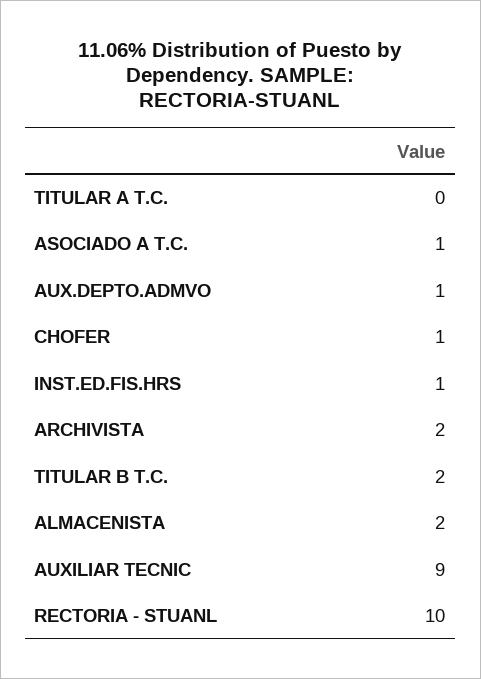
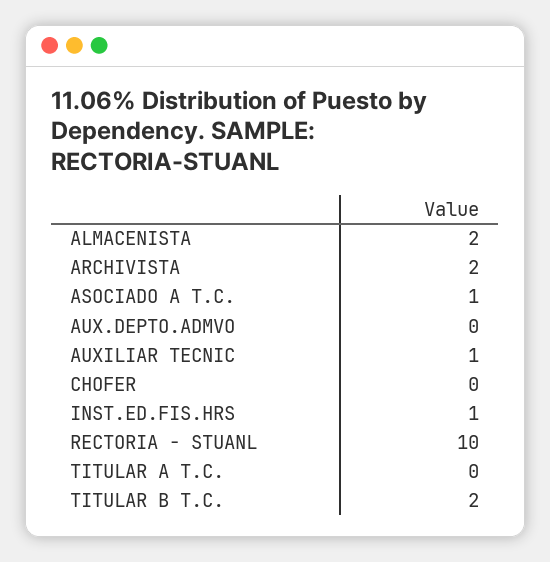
AUX.DEPTO.ADMVO: 1 -> 0
CHOFER: 1 -> 0
AUXILIAR TECNIC: 9 -> 1

